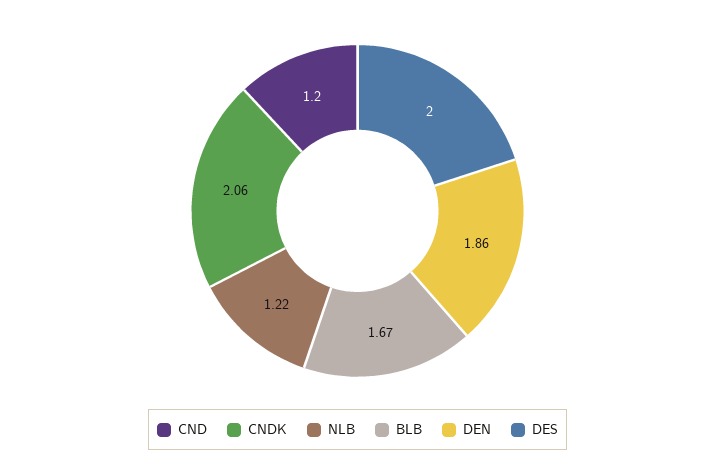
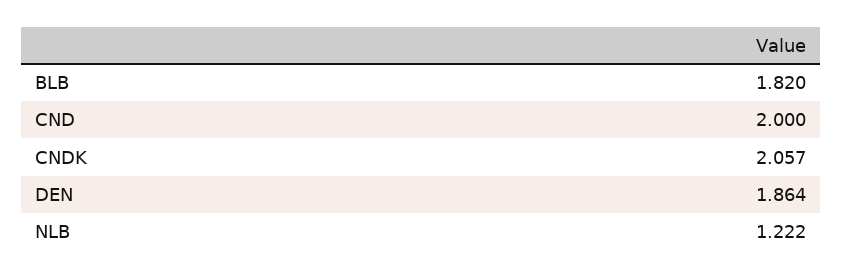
CND: 1.2 -> 2
BLB: 1.67 -> 1.82
DES: 2 -> none

